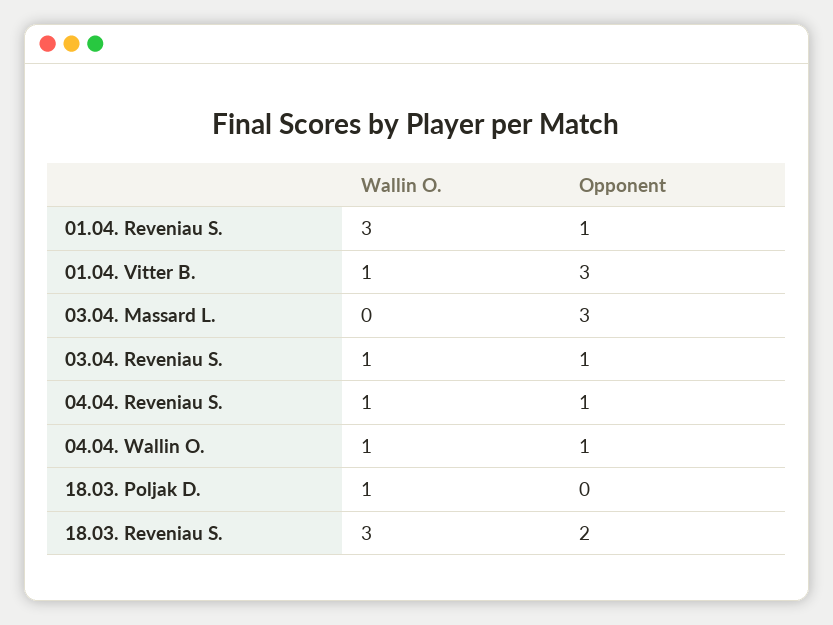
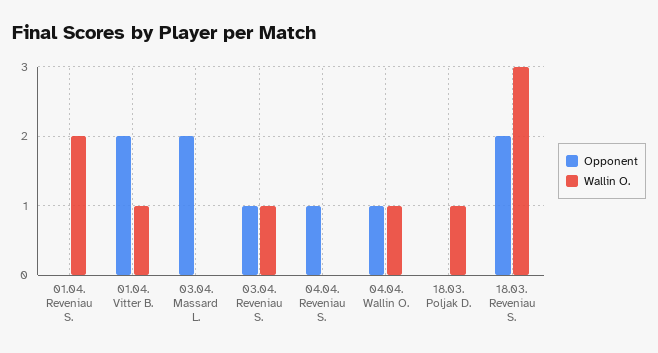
Wallin O., 01.04. Reveniau S.: 3 -> 2
Opponent, 01.04. Reveniau S.: 1 -> 0
Opponent, 01.04. Vitter B.: 3 -> 2
Opponent, 03.04. Massard L.: 3 -> 2
Wallin O., 04.04. Reveniau S.: 1 -> 0

